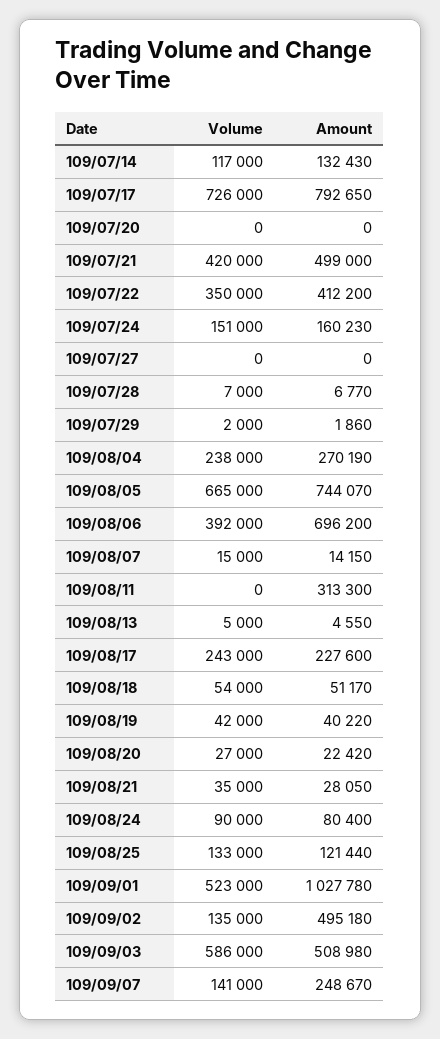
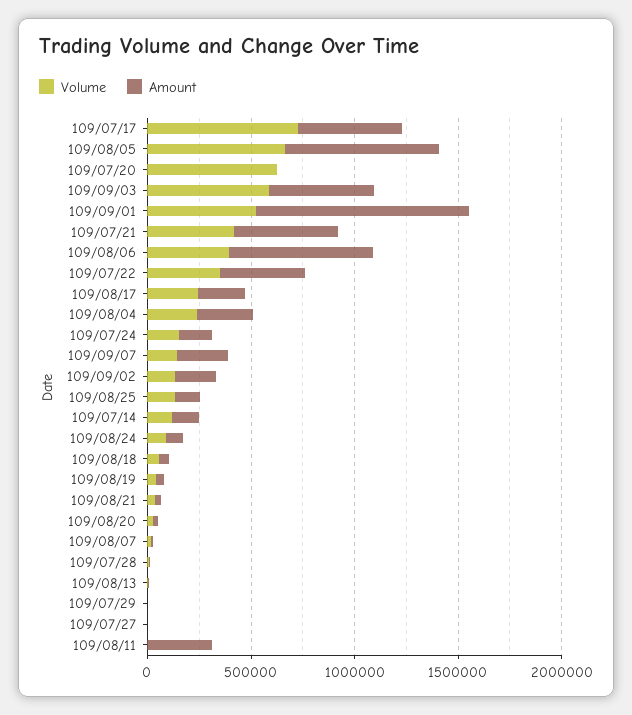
Amount, 109/07/17: 792650 -> 500000
Volume, 109/07/20: 0 -> 600000
Amount, 109/09/02: 495180 -> 200000

